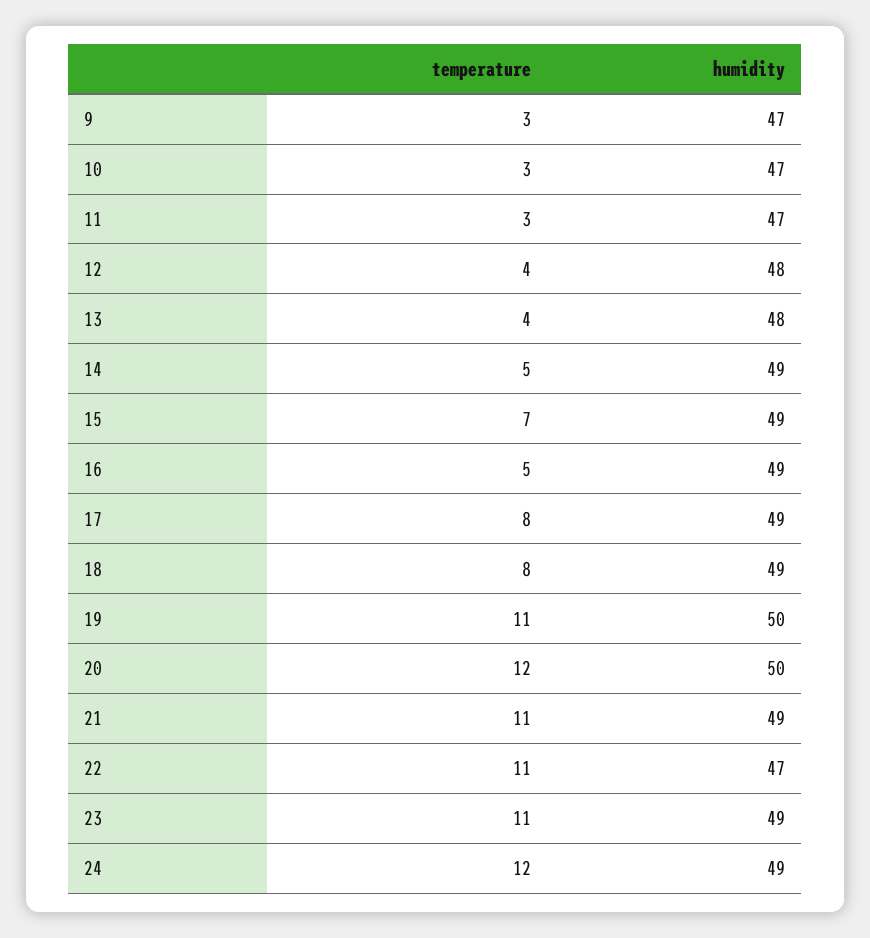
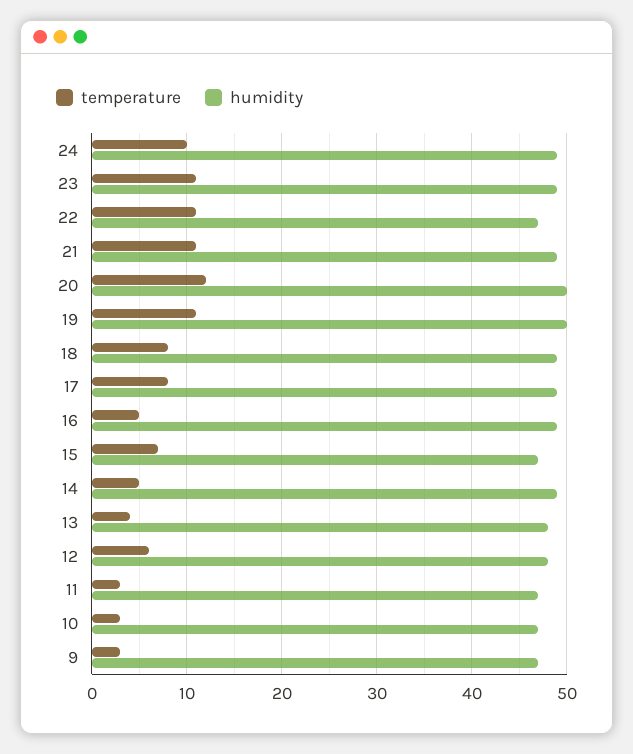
temperature, 12: 4 -> 6
humidity, 15: 49 -> 47
temperature, 24: 12 -> 10

